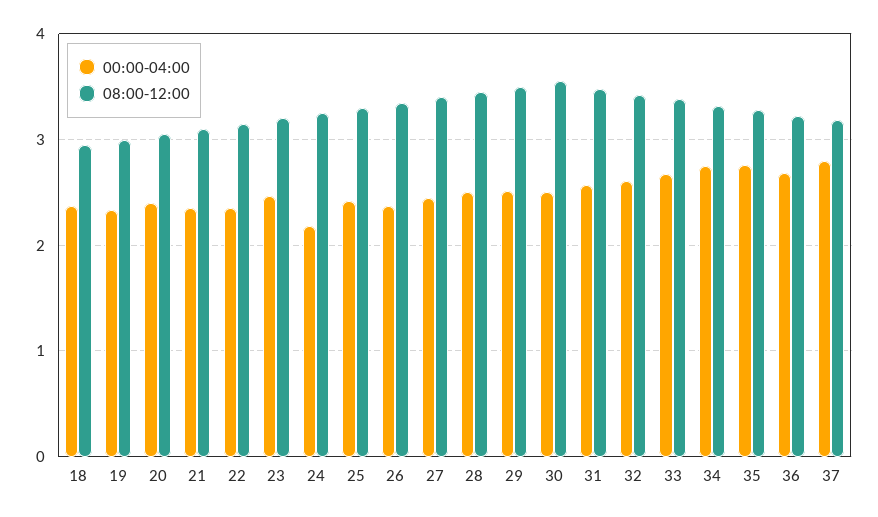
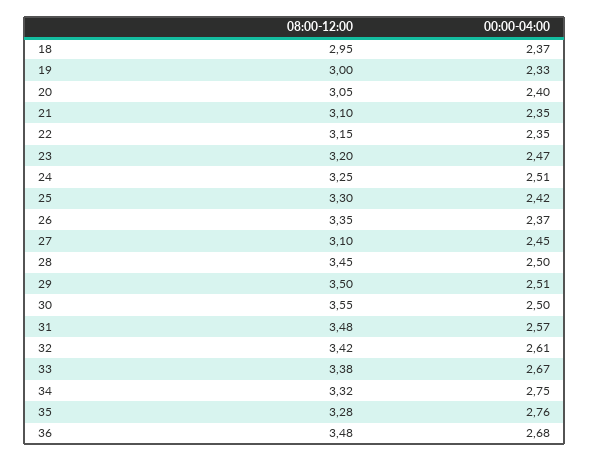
00:00-04:00, 24: 2.2 -> 2.51
08:00-12:00, 27: 3.4 -> 3.1
08:00-12:00, 36: 3.2 -> 3.48
00:00-04:00, 37: 2.8 -> none
08:00-12:00, 37: 3.2 -> none

